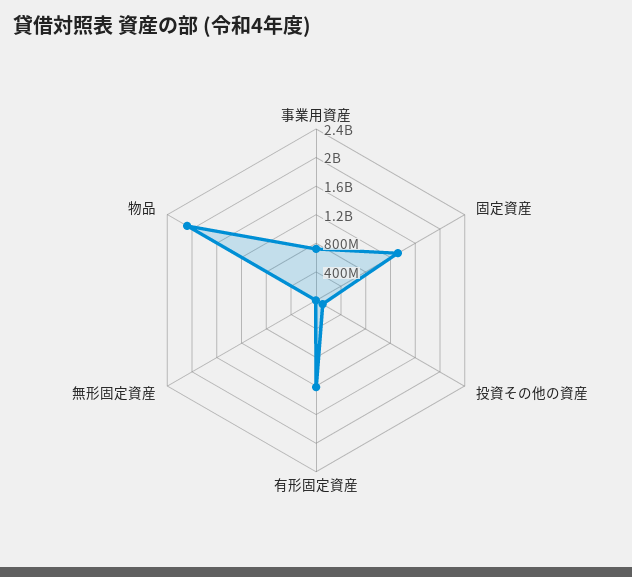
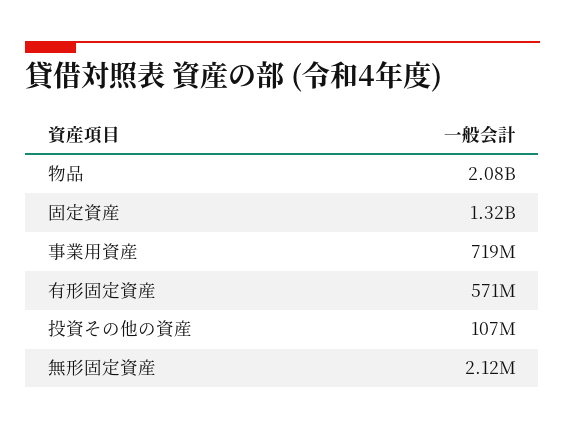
有形固定資産: 1200000000 -> 571000000

